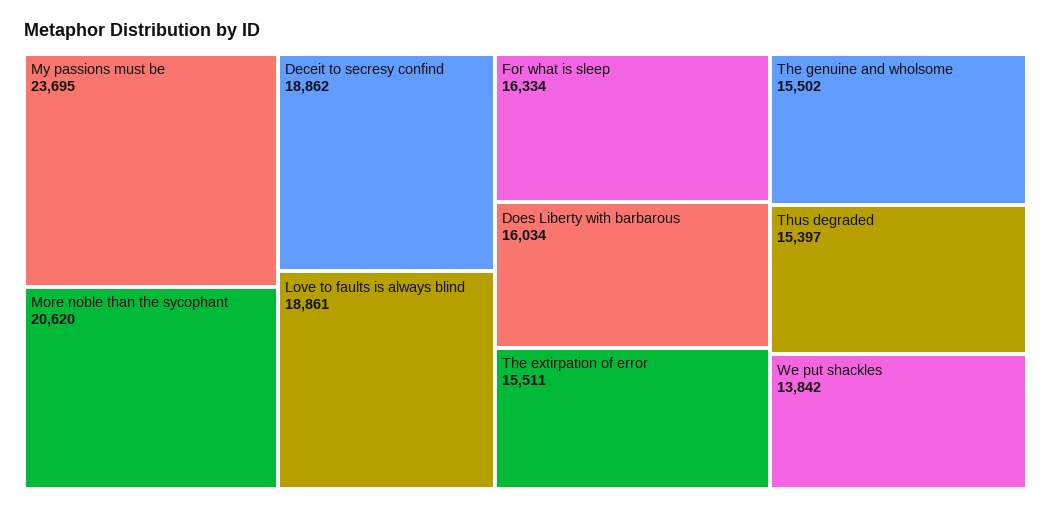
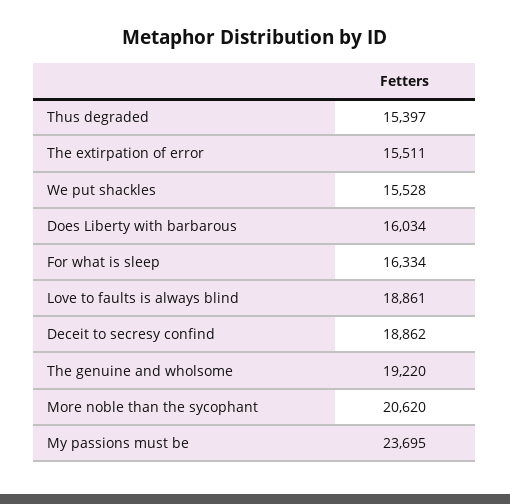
The genuine and wholsome: 15502 -> 19220
We put shackles: 13842 -> 15528

